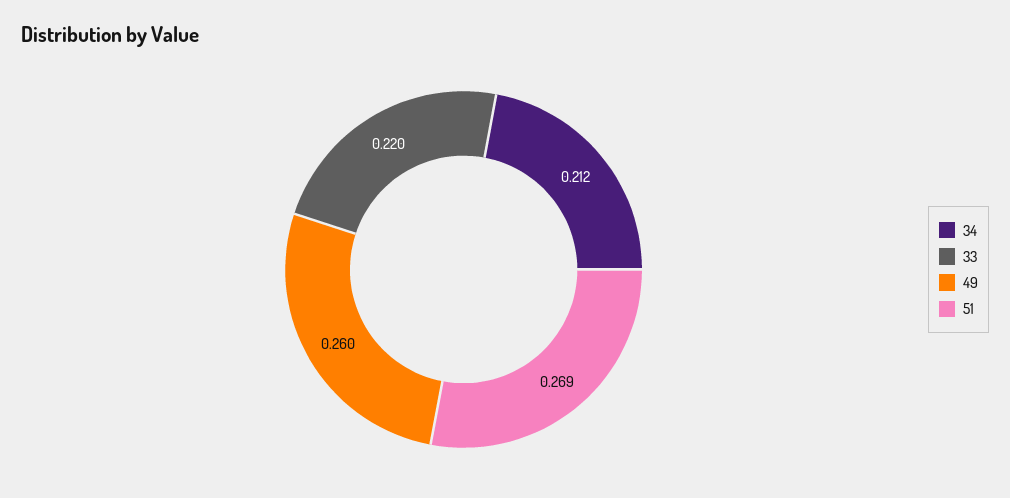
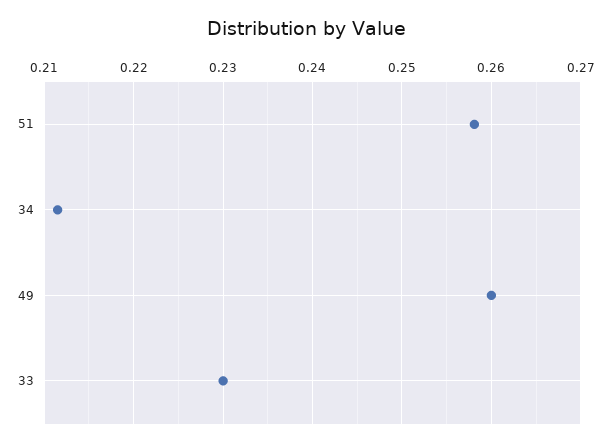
33: 0.22 -> 0.23
51: 0.269 -> 0.258

